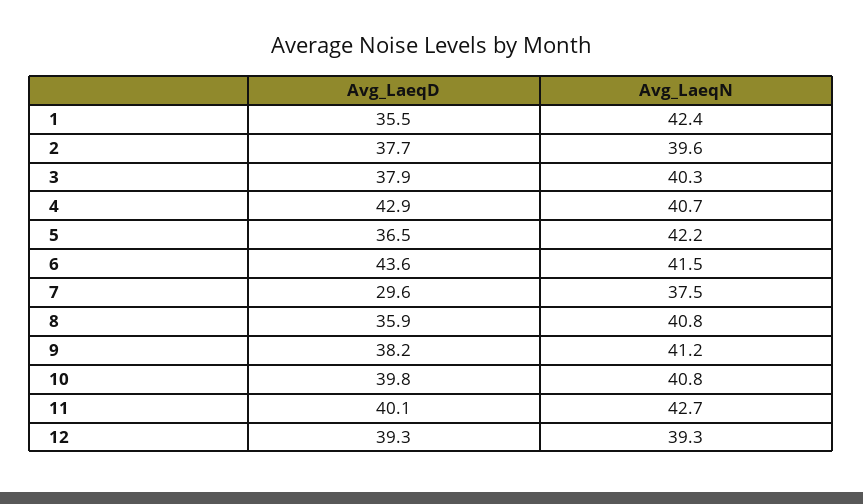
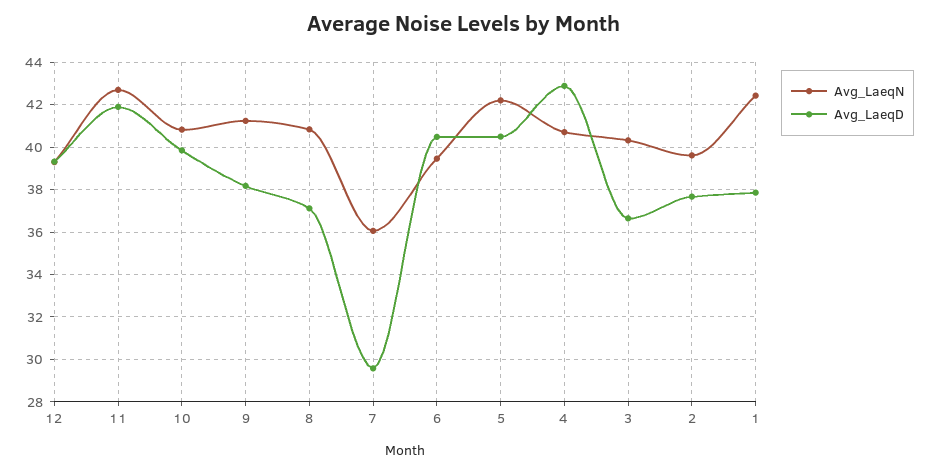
Avg_LaeqD, 1: 35.5 -> 38
Avg_LaeqD, 3: 37.9 -> 36.5
Avg_LaeqD, 5: 36.5 -> 40.5
Avg_LaeqD, 6: 43.6 -> 40.5
Avg_LaeqN, 6: 41.5 -> 39.5
Avg_LaeqN, 7: 37.5 -> 36
Avg_LaeqD, 8: 35.9 -> 37
Avg_LaeqD, 11: 40.1 -> 42

